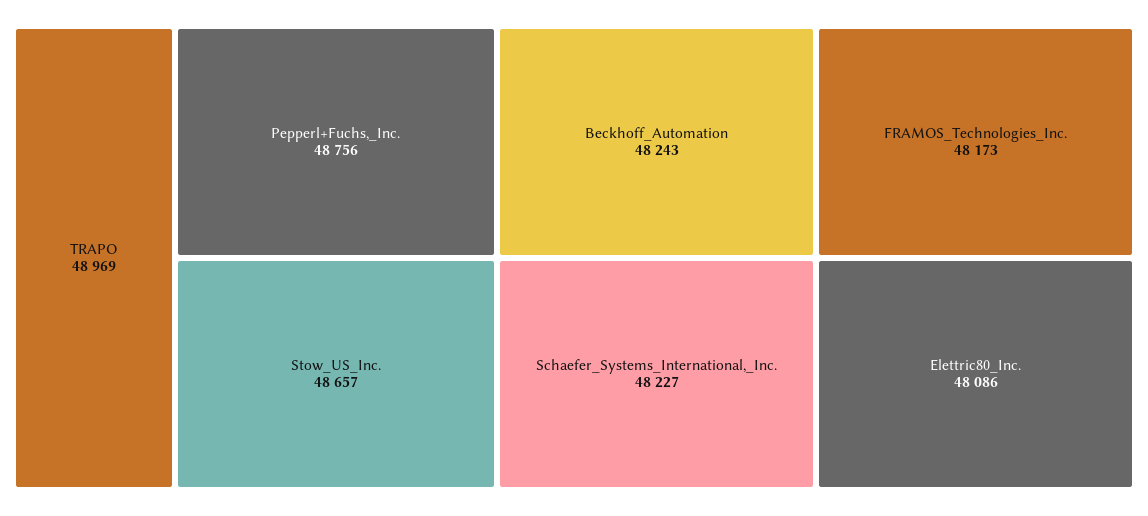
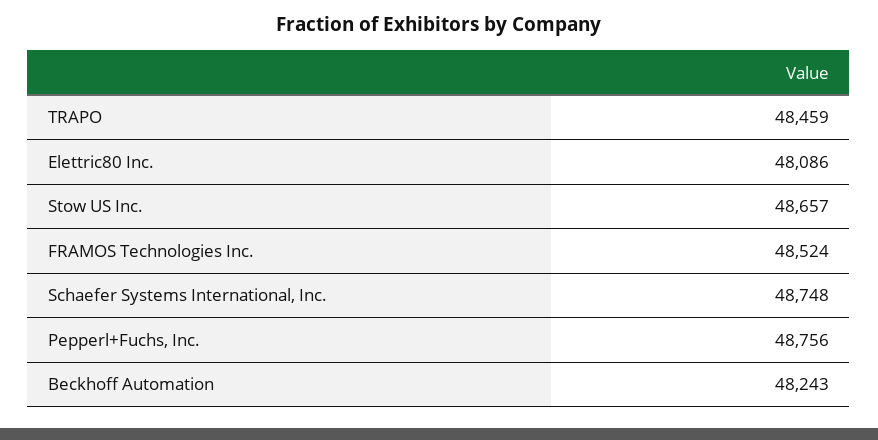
TRAPO: 48969 -> 48459
Schaefer_Systems_International,_Inc.: 48227 -> 48748
FRAMOS_Technologies_Inc.: 48173 -> 48524

